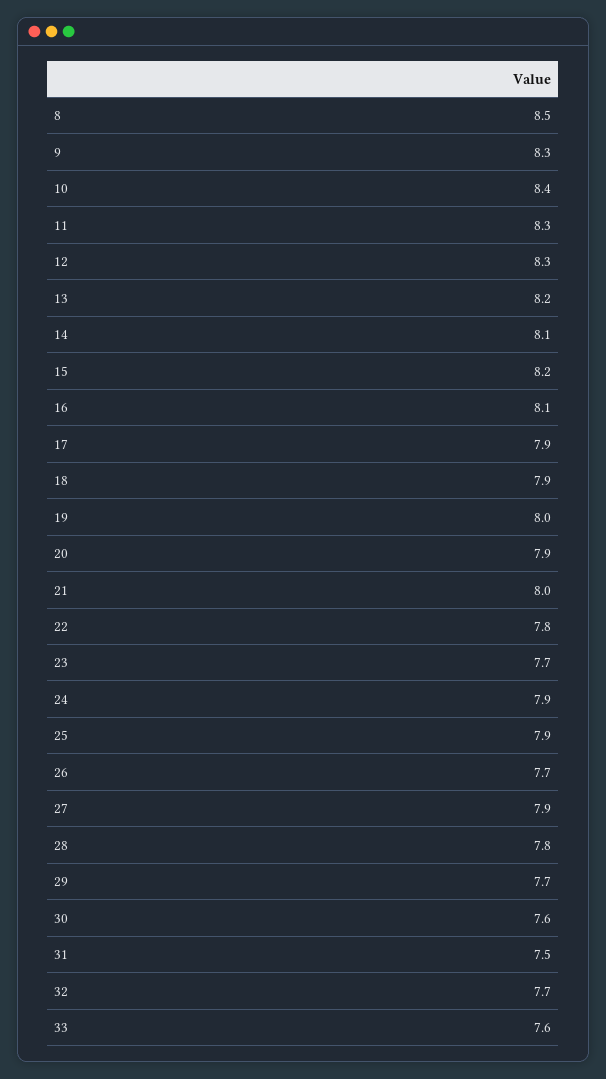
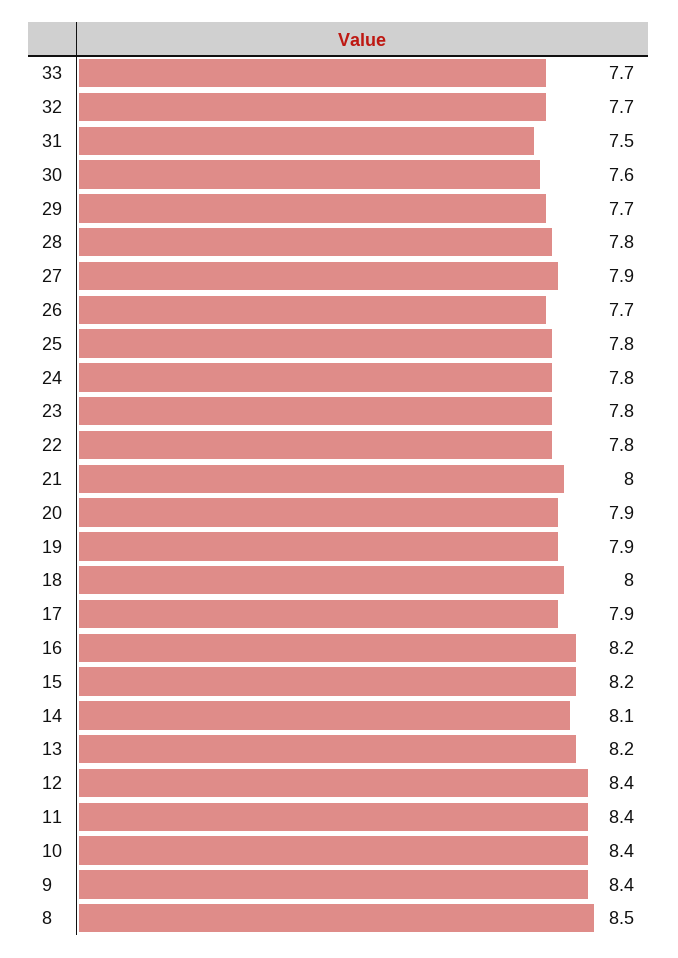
9: 8.3 -> 8.4
11: 8.3 -> 8.4
12: 8.3 -> 8.4
16: 8.1 -> 8.2
18: 7.9 -> 8
19: 8 -> 7.9
23: 7.7 -> 7.8
24: 7.9 -> 7.8
25: 7.9 -> 7.8
33: 7.6 -> 7.7

